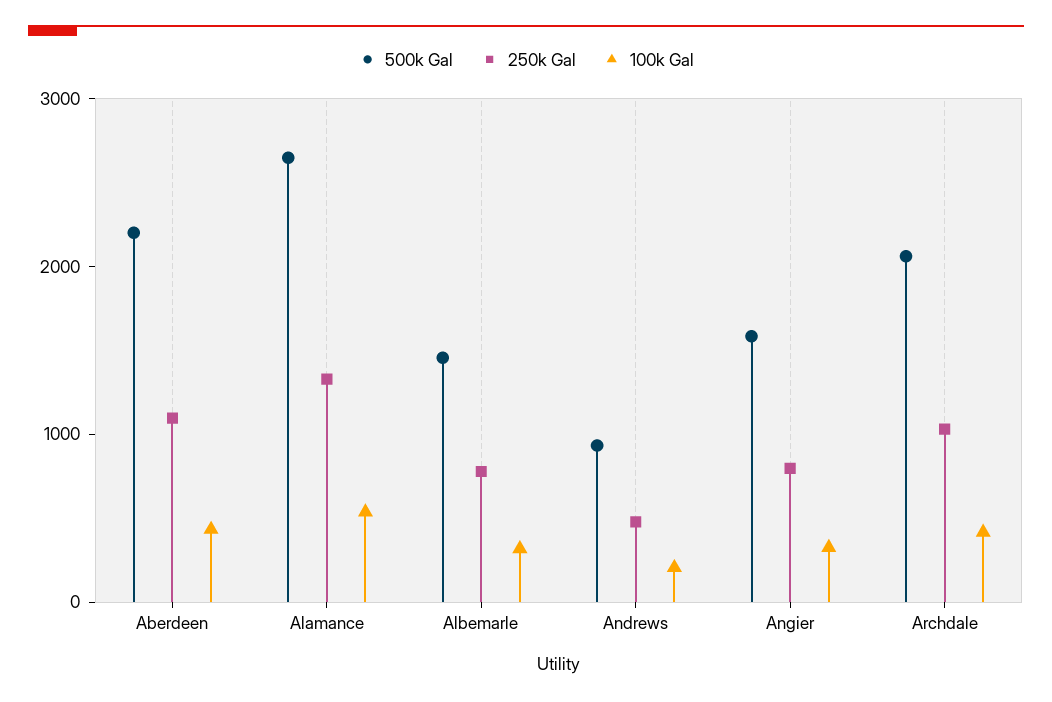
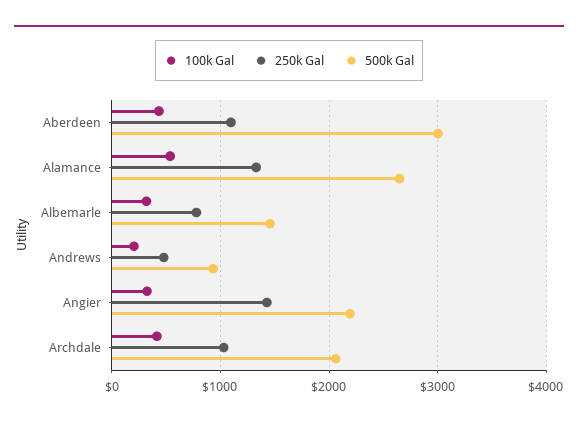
500k Gal, Aberdeen: 2200 -> 3000
500k Gal, Angier: 1600 -> 2200
250k Gal, Angier: 800 -> 1400

